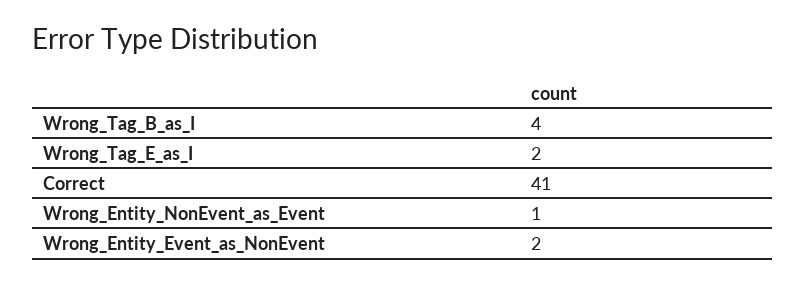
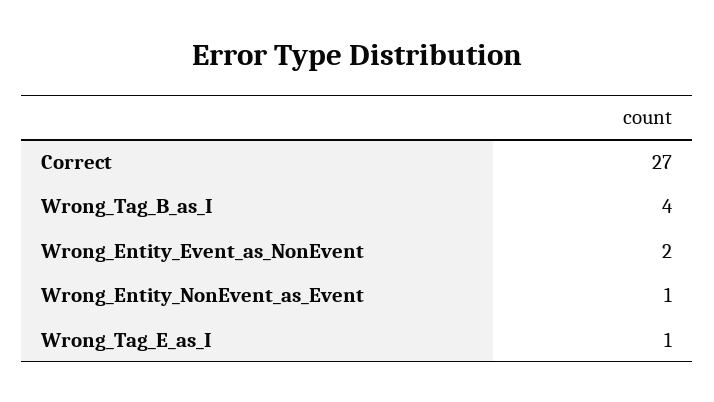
Wrong_Tag_E_as_I: 2 -> 1
Correct: 41 -> 27

